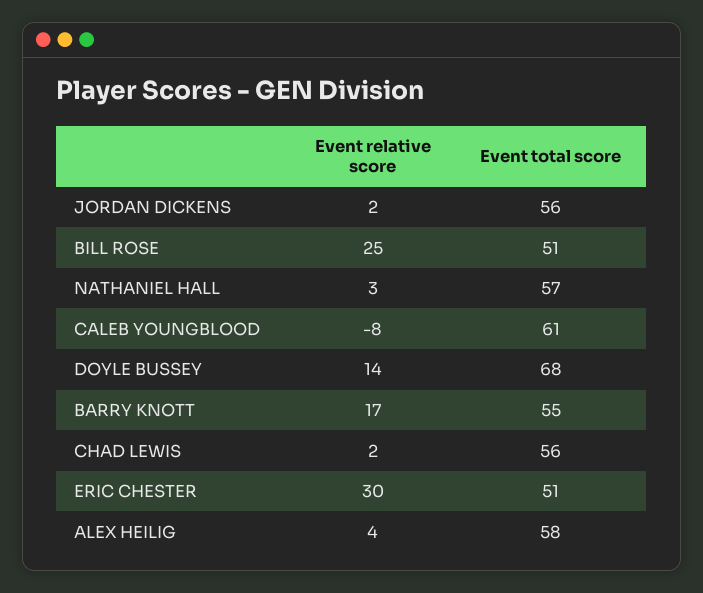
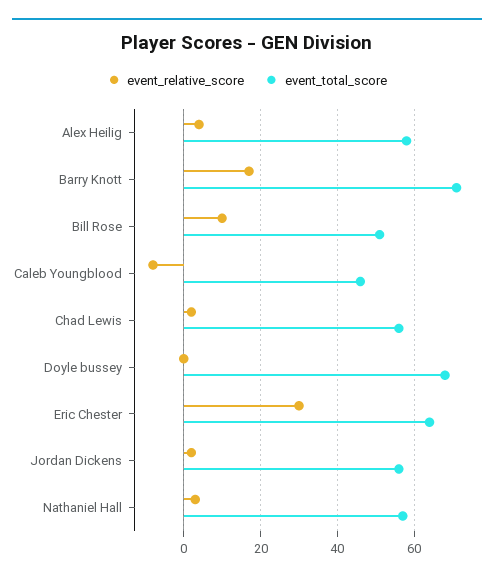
Event relative score, BILL ROSE: 25 -> 10
Event total score, CALEB YOUNGBLOOD: 61 -> 45
Event relative score, DOYLE BUSSEY: 14 -> 0
Event total score, BARRY KNOTT: 55 -> 70
Event total score, ERIC CHESTER: 51 -> 65

